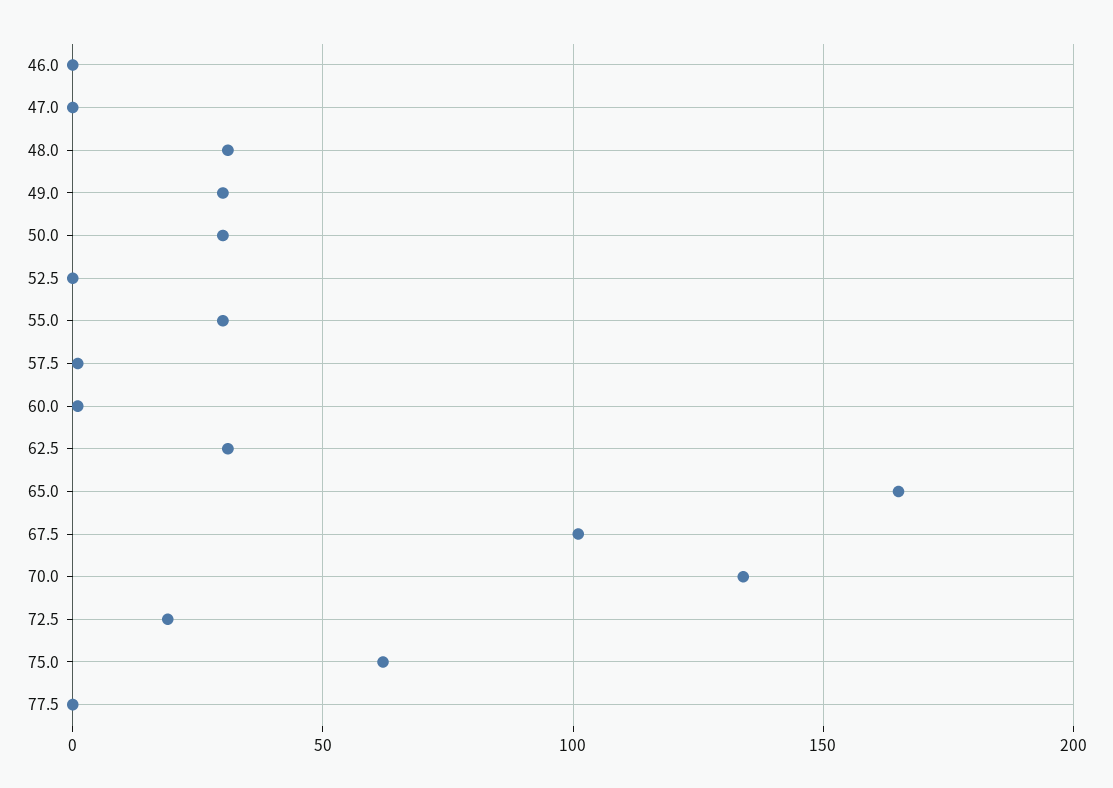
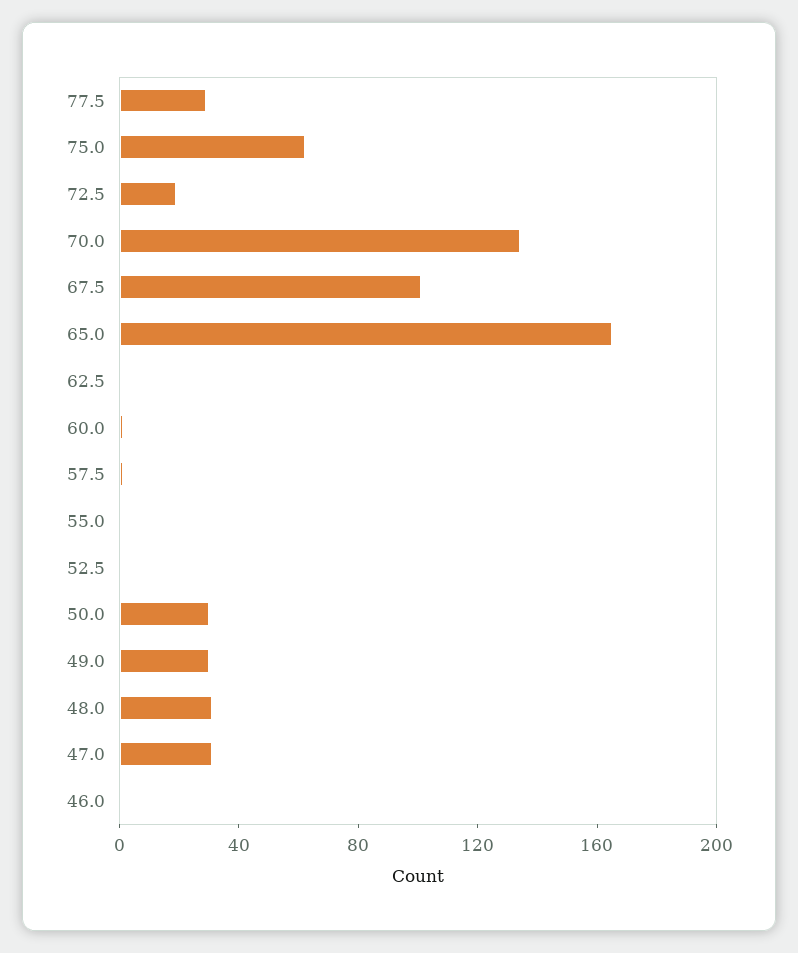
47.0: 0 -> 30
55.0: 30 -> 0
62.5: 30 -> 0
77.5: 0 -> 30

